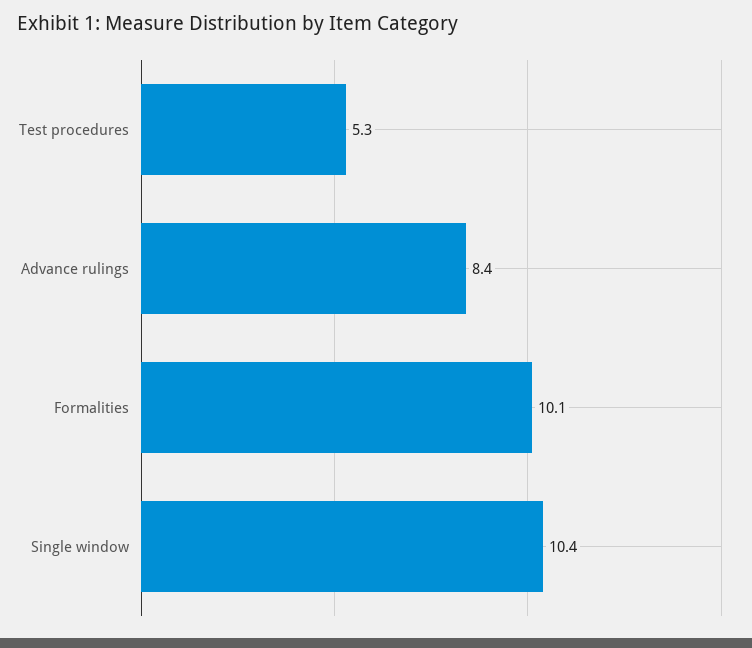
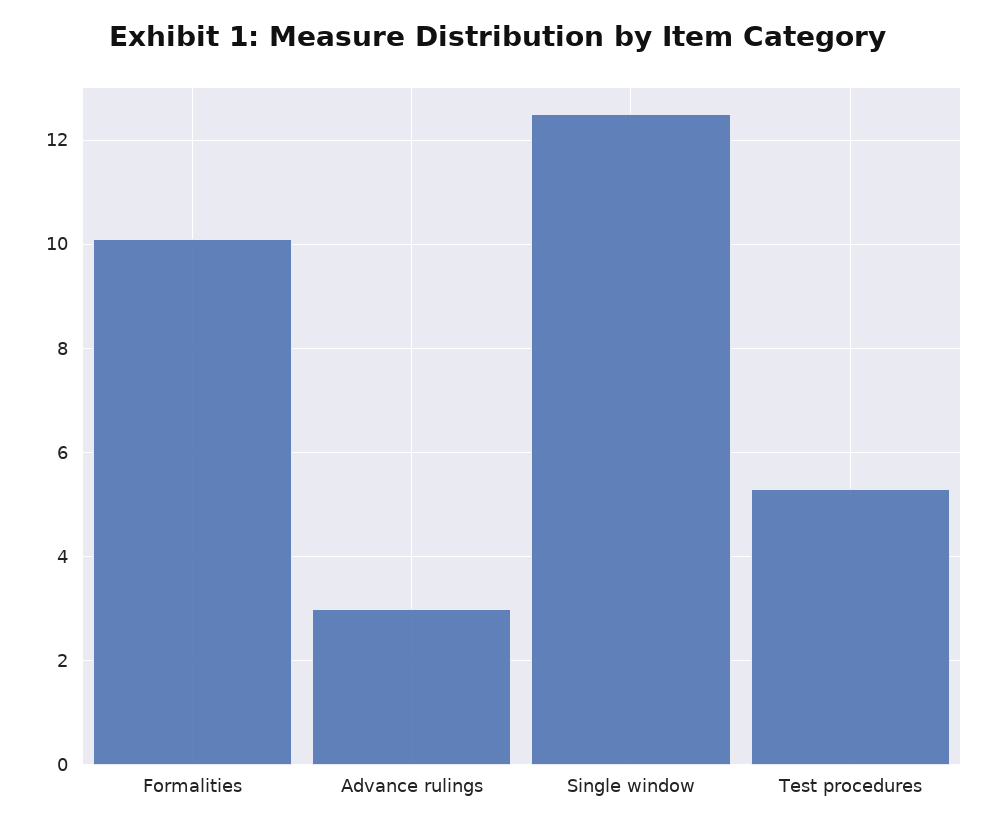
Advance rulings: 8.4 -> 3
Single window: 10.4 -> 12.5

